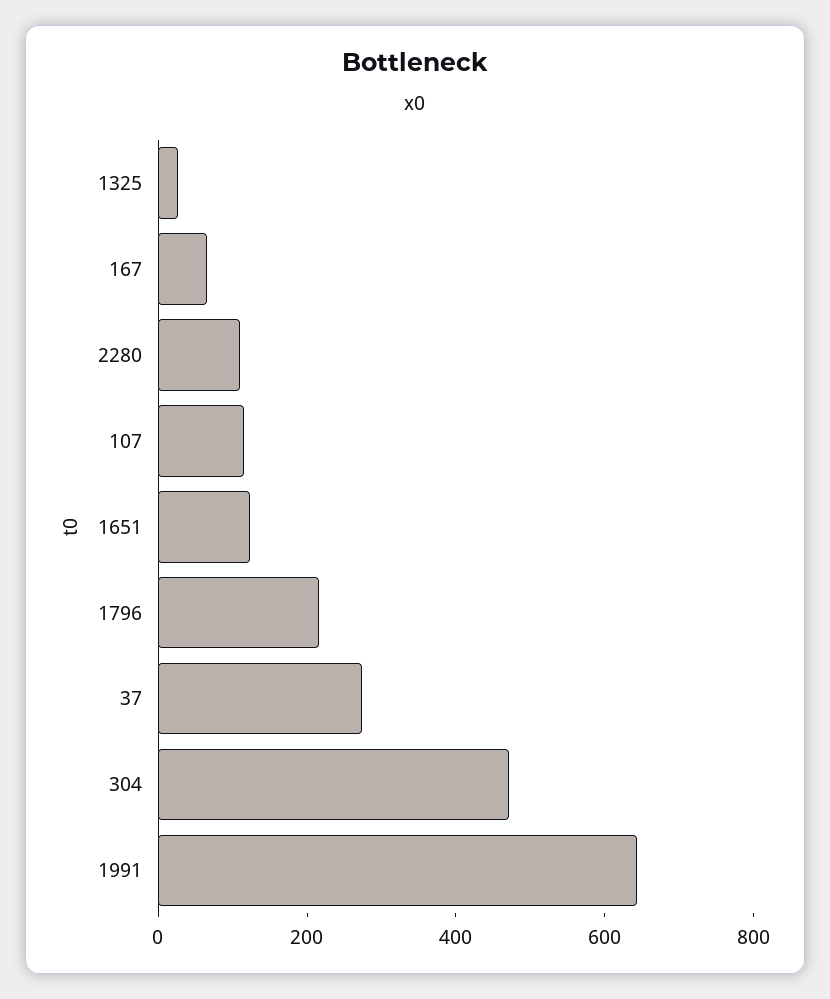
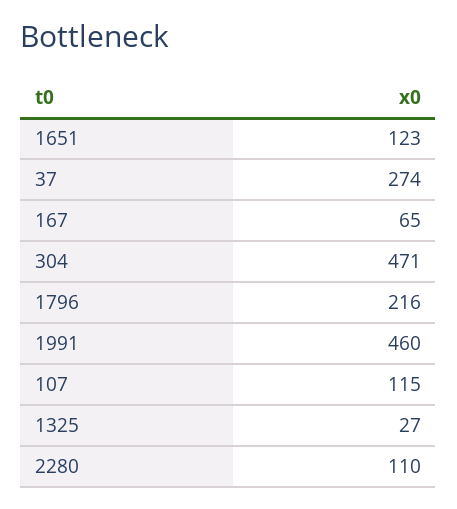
1991: 650 -> 460

